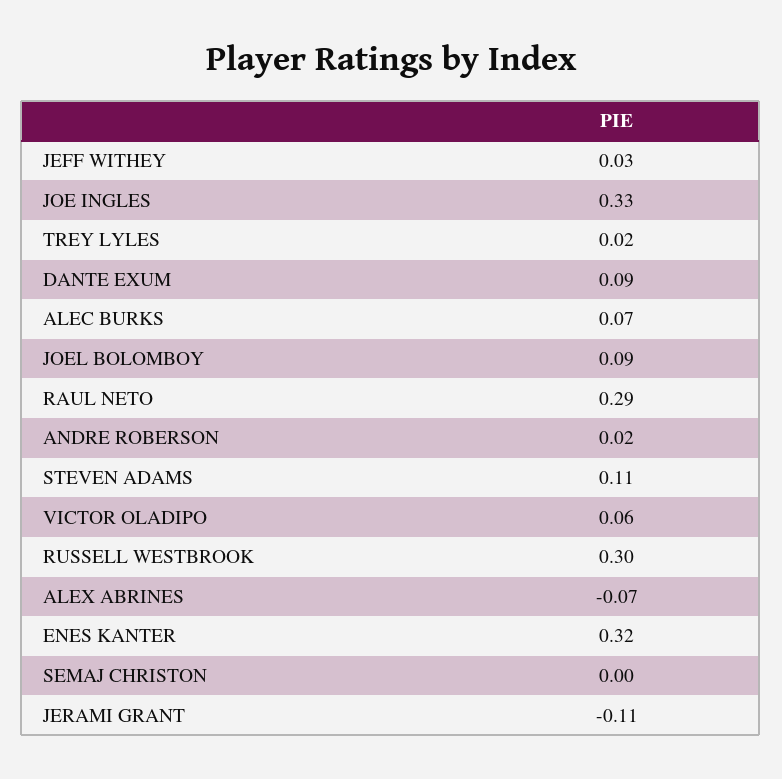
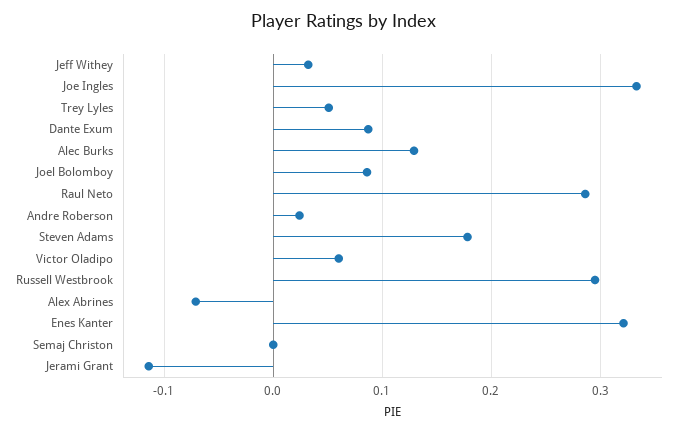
TREY LYLES: 0.02 -> 0.05
ALEC BURKS: 0.07 -> 0.13
STEVEN ADAMS: 0.11 -> 0.18

